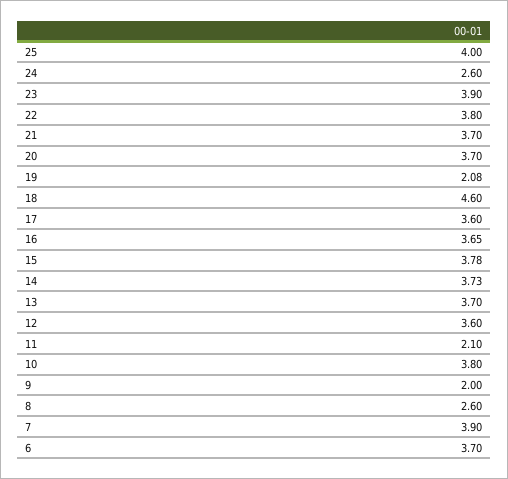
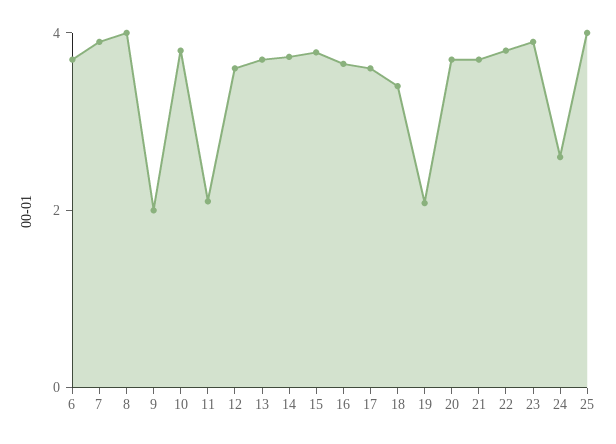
18: 4.6 -> 3.5
8: 2.6 -> 4

